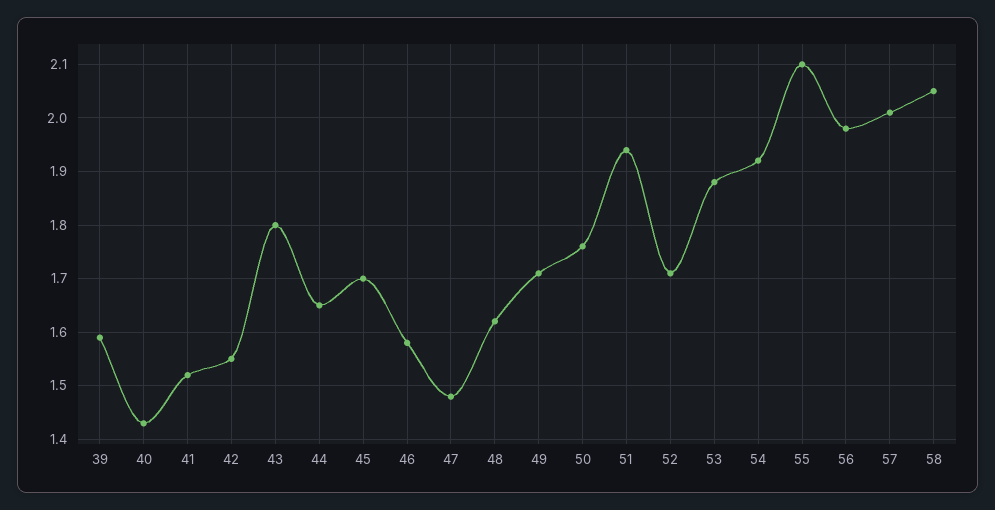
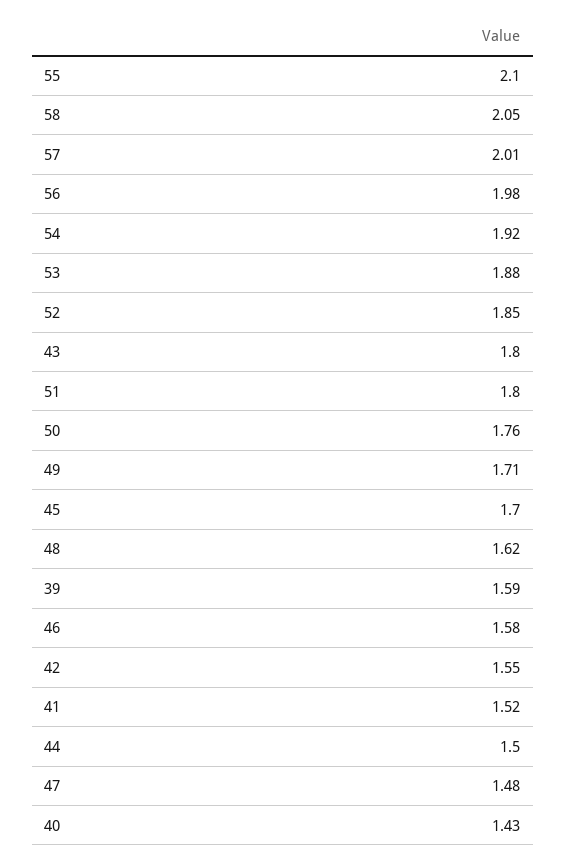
44: 1.65 -> 1.5
51: 1.95 -> 1.8
52: 1.7 -> 1.85

